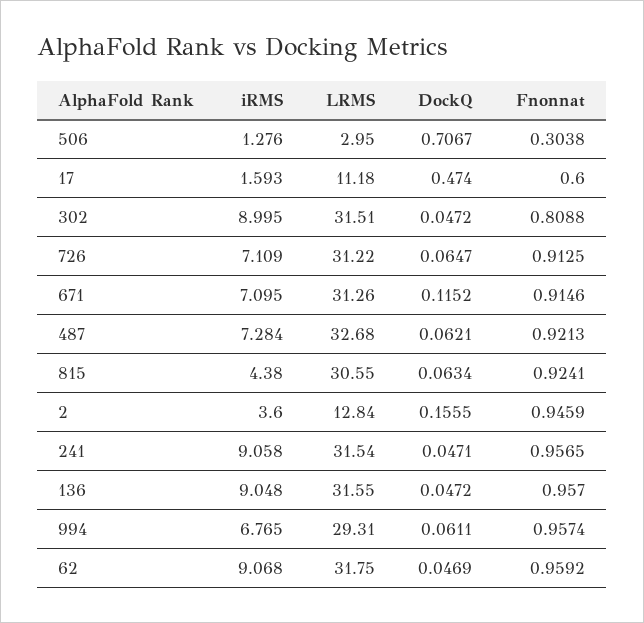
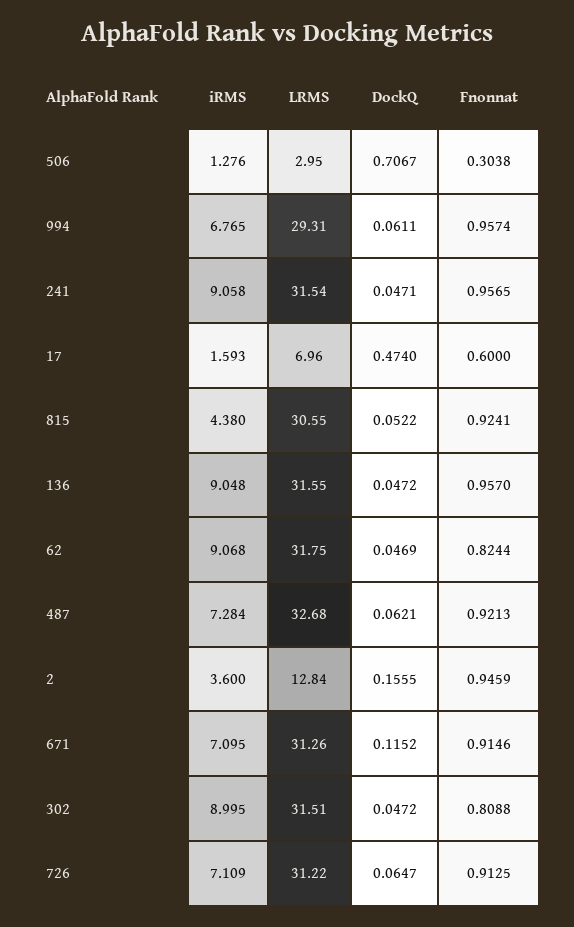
LRMS, 17: 11.18 -> 6.96
DockQ, 815: 0.0634 -> 0.0522
Fnonnat, 62: 0.9592 -> 0.8244

